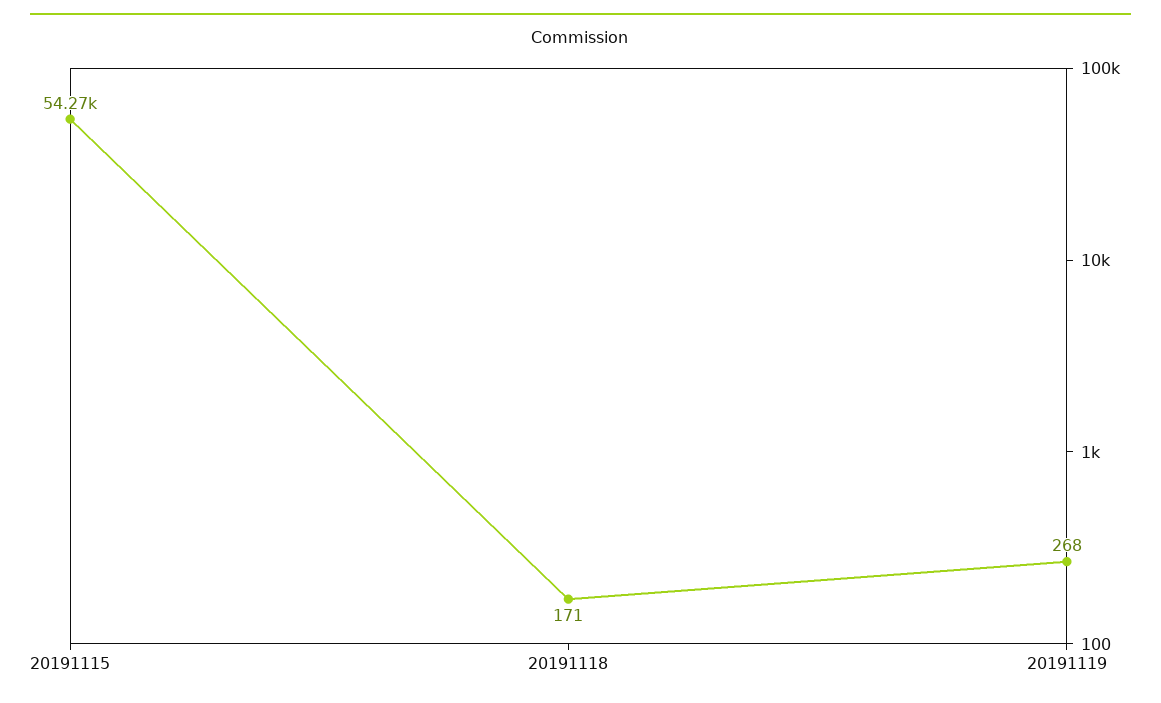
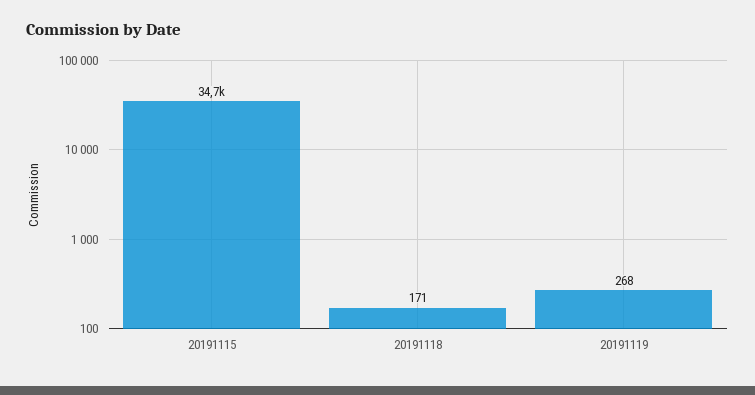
20191115: 54270 -> 34700

